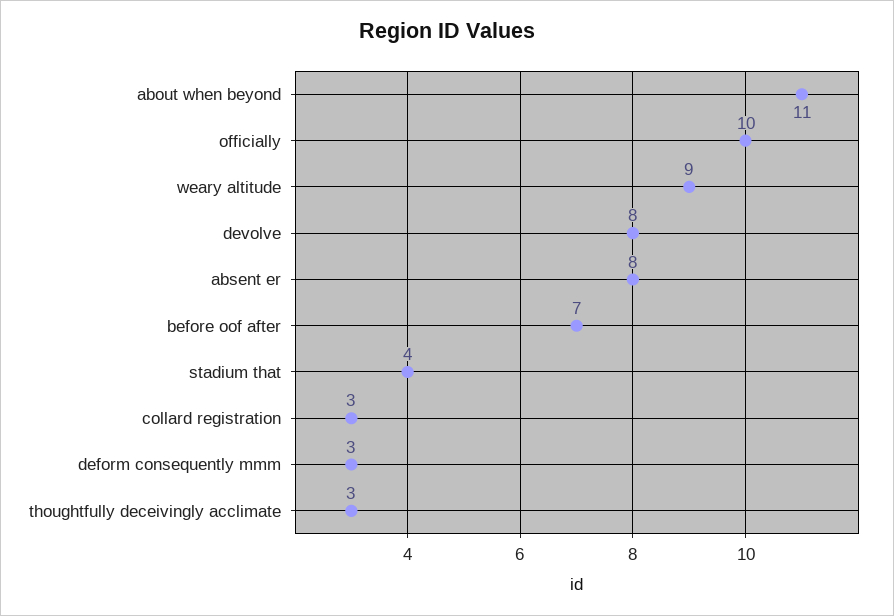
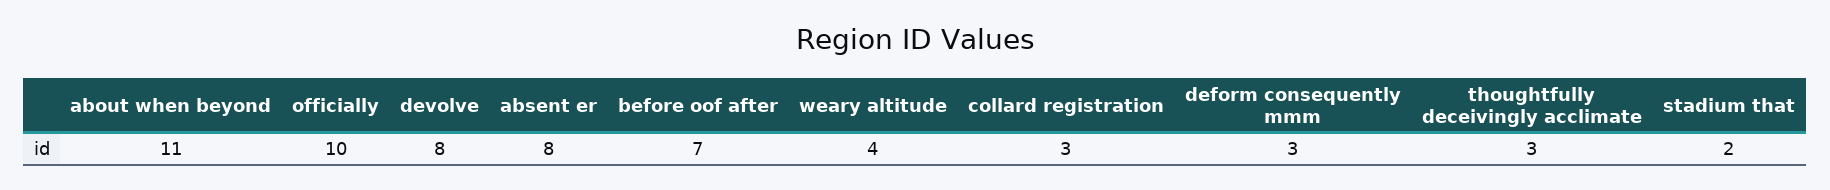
weary altitude: 9 -> 4
stadium that: 4 -> 2

